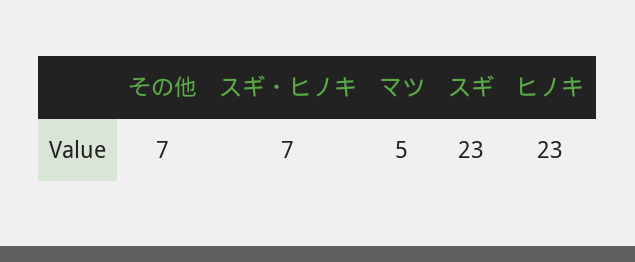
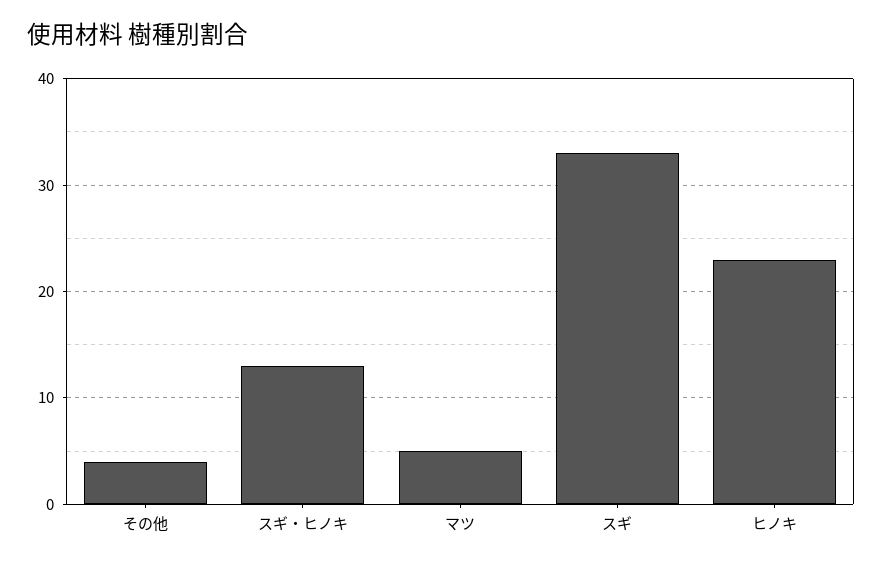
その他: 7 -> 4
スギ・ヒノキ: 7 -> 13
スギ: 23 -> 33

